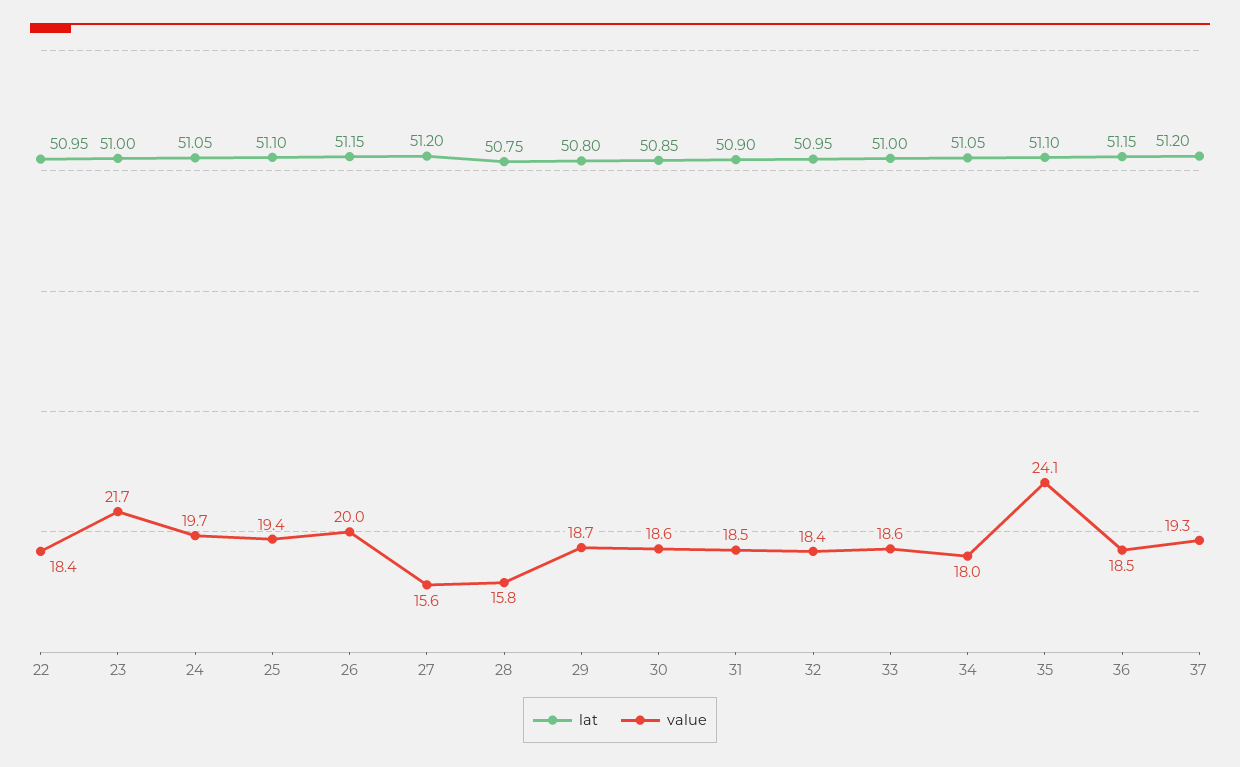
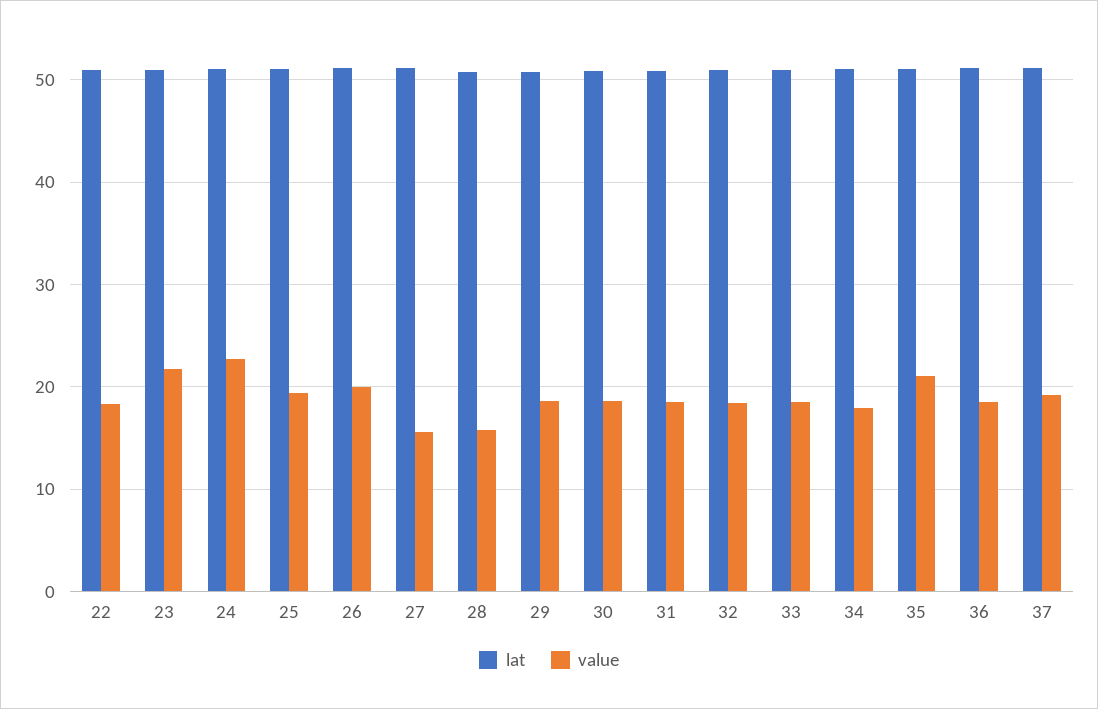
value, 24: 19.7 -> 23
value, 35: 24.1 -> 21

